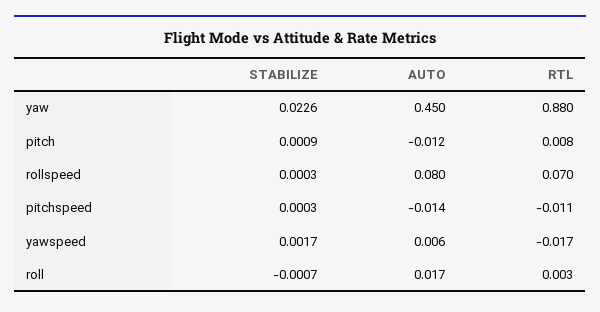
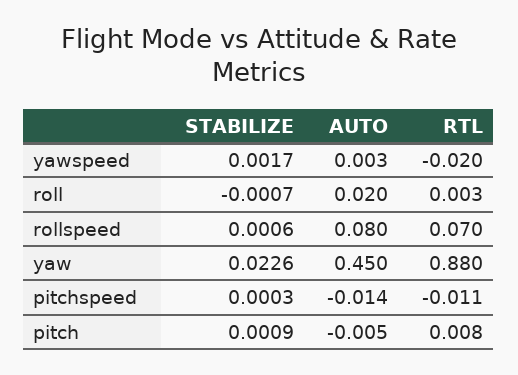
AUTO, pitch: -0.012 -> -0.005
STABILIZE, rollspeed: 0.0003 -> 0.0006
AUTO, yawspeed: 0.006 -> 0.003
RTL, yawspeed: -0.017 -> -0.02
AUTO, roll: 0.017 -> 0.02

